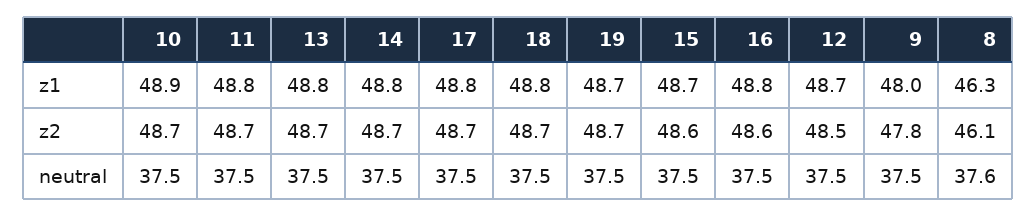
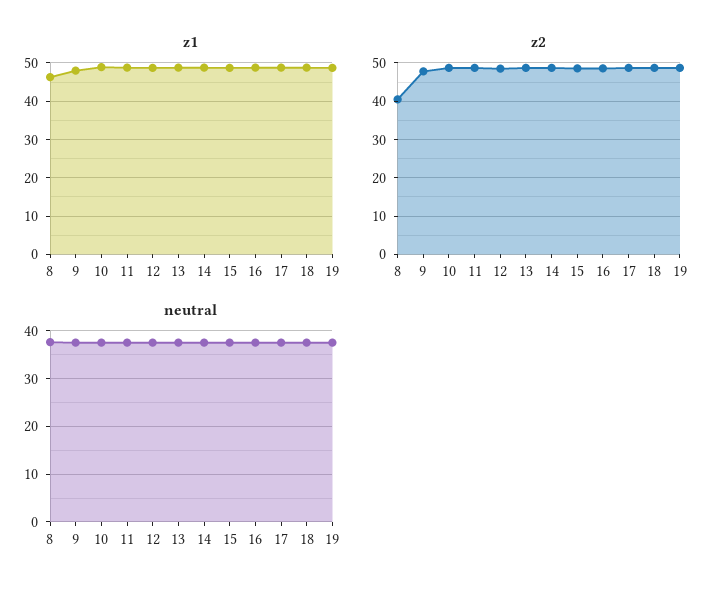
z2, 8: 46.1 -> 40

